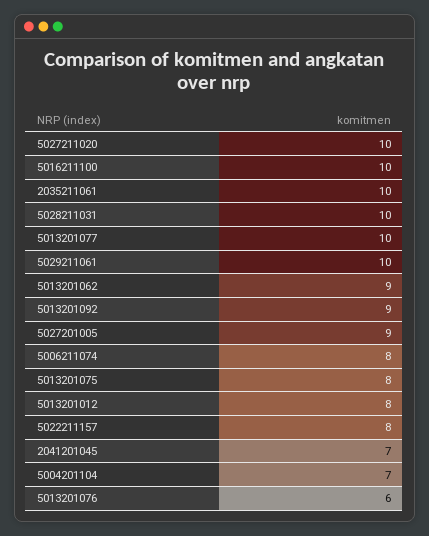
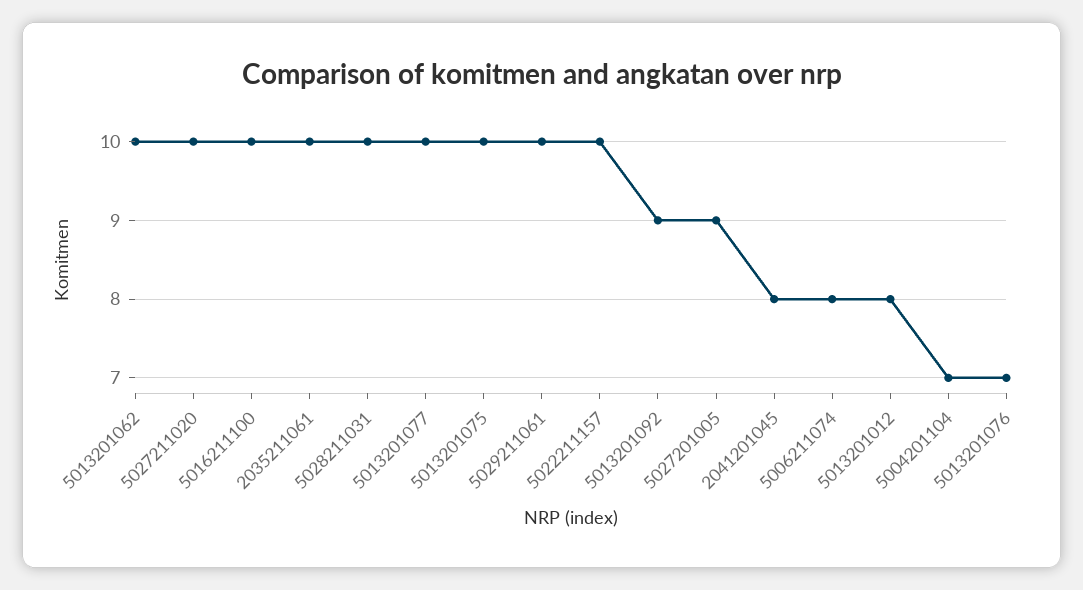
5013201062: 9 -> 10
5013201075: 8 -> 10
5022211157: 8 -> 10
2041201045: 7 -> 8
5013201076: 6 -> 7

